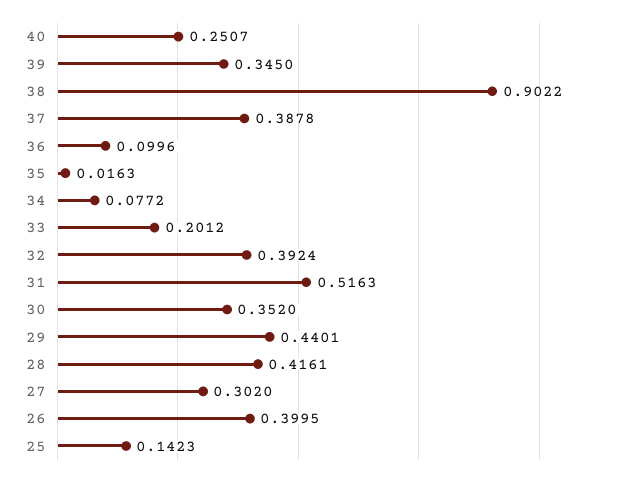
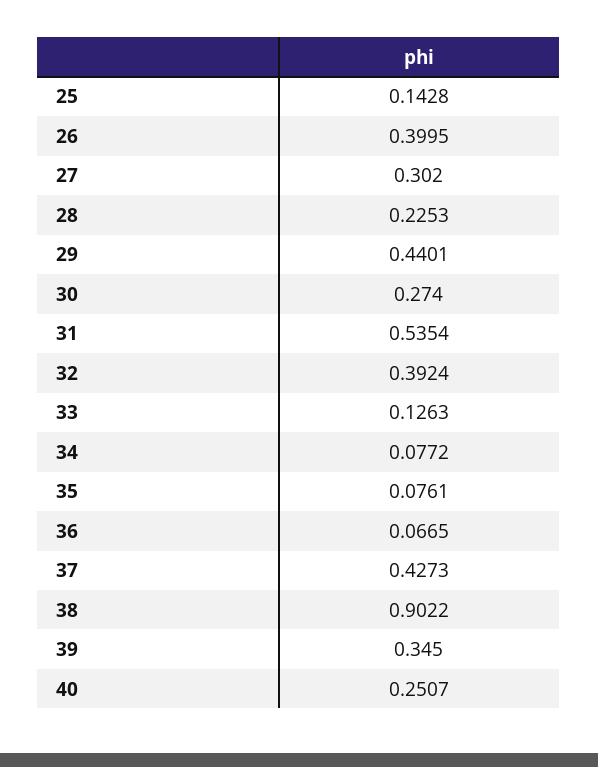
37: 0.3878 -> 0.4273
36: 0.0996 -> 0.0665
35: 0.0163 -> 0.0761
33: 0.2012 -> 0.1263
31: 0.5163 -> 0.5354
30: 0.352 -> 0.274
28: 0.4161 -> 0.2253
25: 0.1423 -> 0.1428

